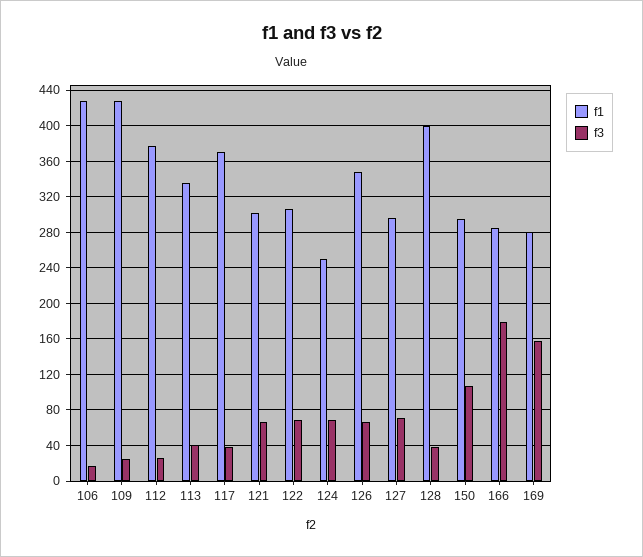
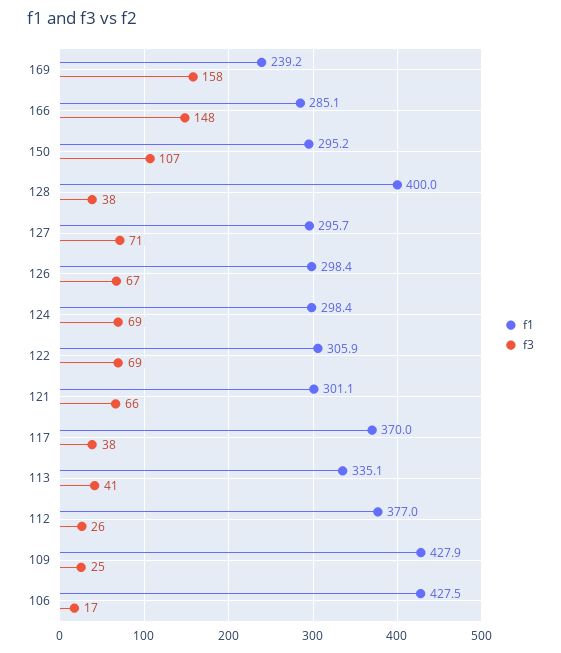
f1, 124: 250 -> 298.4
f1, 126: 350 -> 298.4
f3, 166: 180 -> 148
f1, 169: 280 -> 239.2

